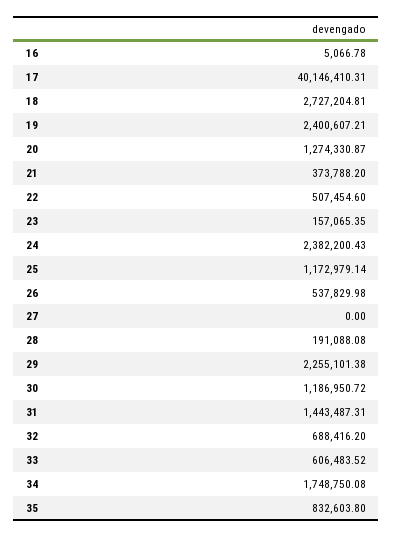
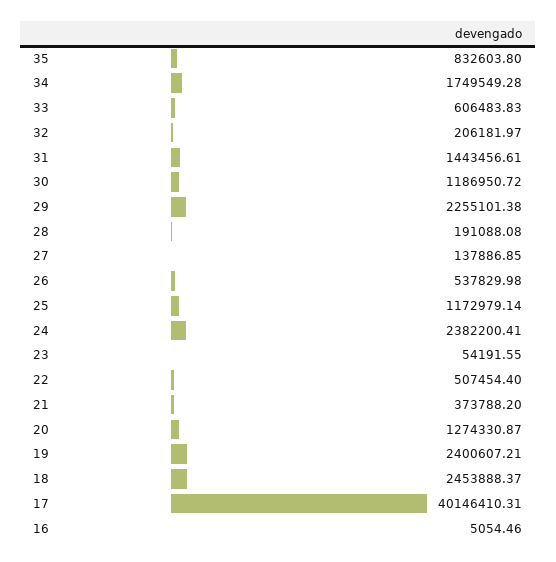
16: 5066.78 -> 5054.46
18: 2727204.81 -> 2453888.37
22: 507454.6 -> 507454.4
23: 157065.35 -> 54191.55
24: 2382200.43 -> 2382200.41
27: 0 -> 137886.85
31: 1443487.31 -> 1443456.61
32: 688416.2 -> 206181.97
33: 606483.52 -> 606483.83
34: 1748750.08 -> 1749549.28

